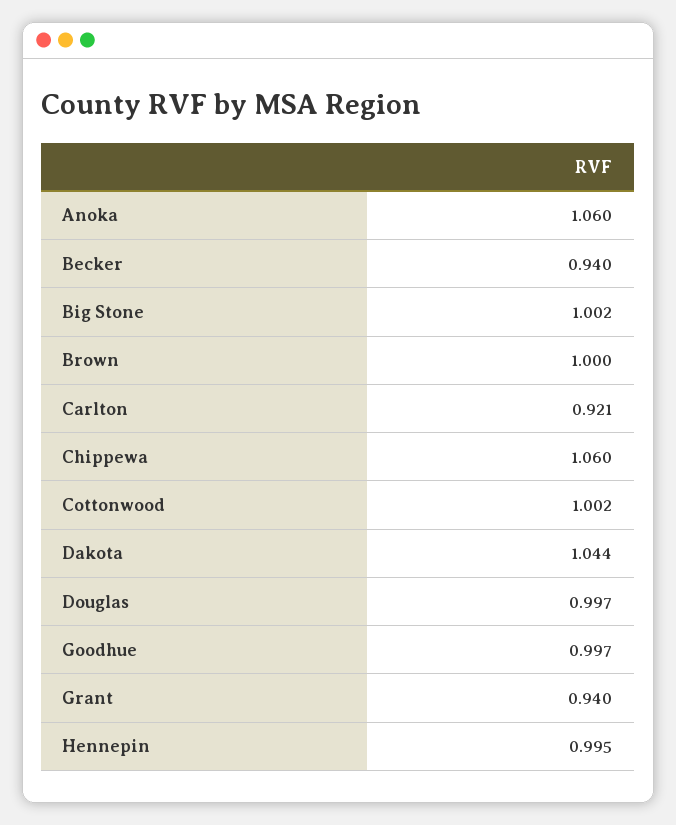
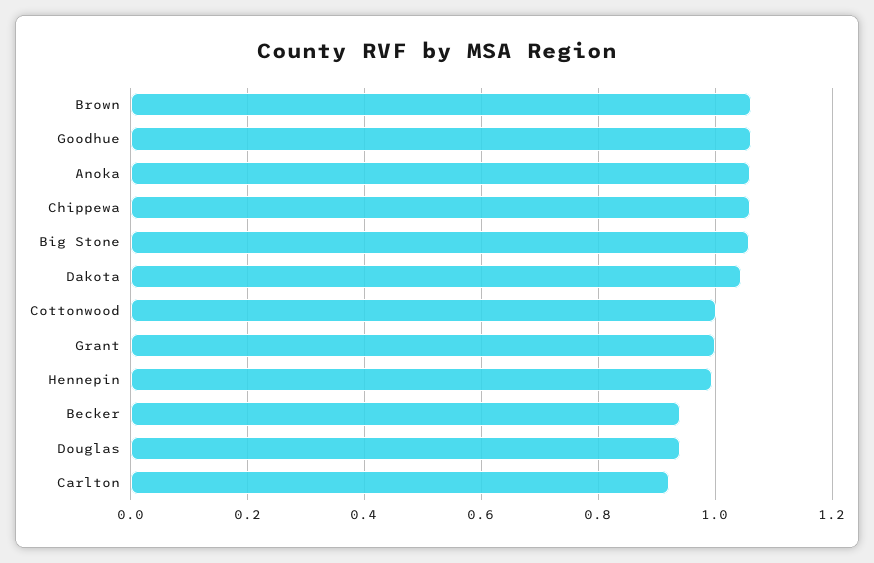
Big Stone: 1.002 -> 1.06
Brown: 1 -> 1.06
Douglas: 0.997 -> 0.94
Goodhue: 0.997 -> 1.06
Grant: 0.94 -> 1

